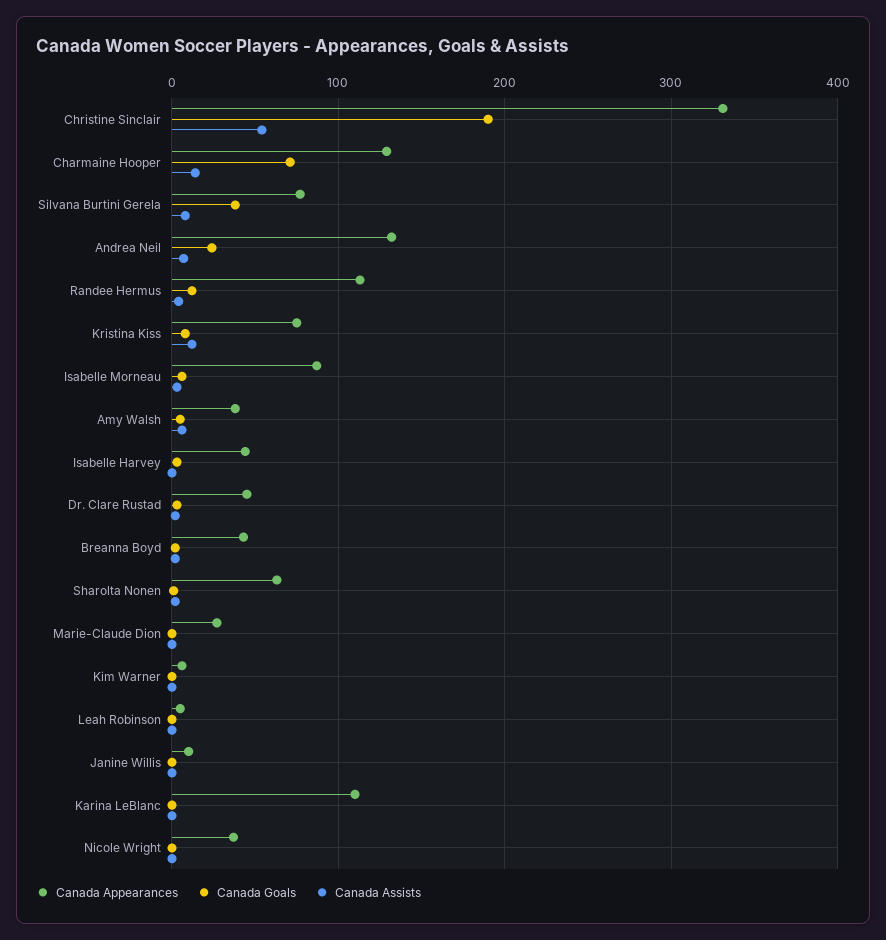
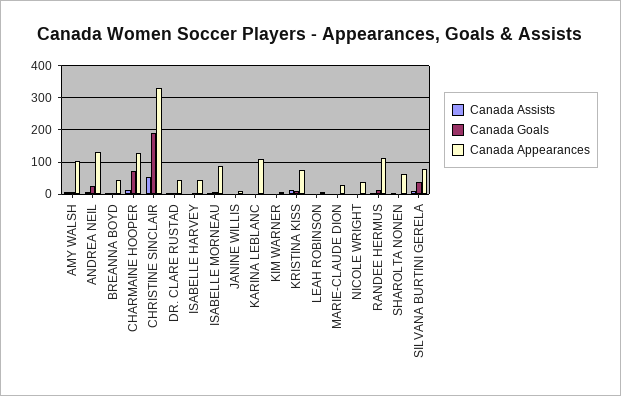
Canada Appearances, Amy Walsh: 40 -> 100

